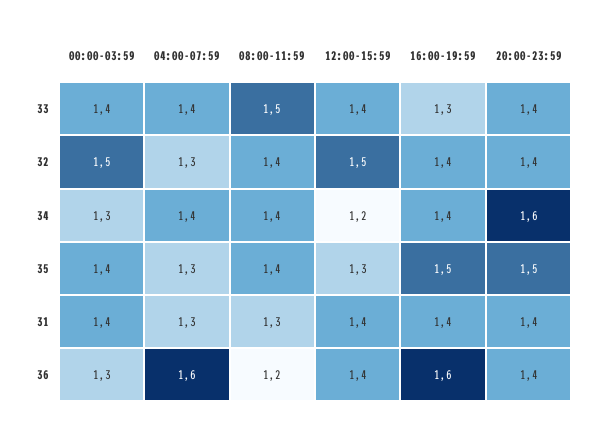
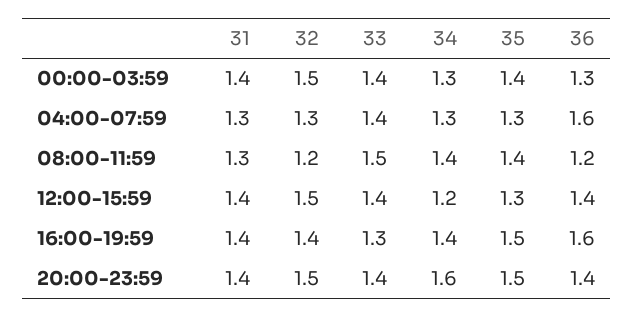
08:00-11:59, 32: 1.4 -> 1.2
20:00-23:59, 32: 1.4 -> 1.5
04:00-07:59, 34: 1.4 -> 1.3

